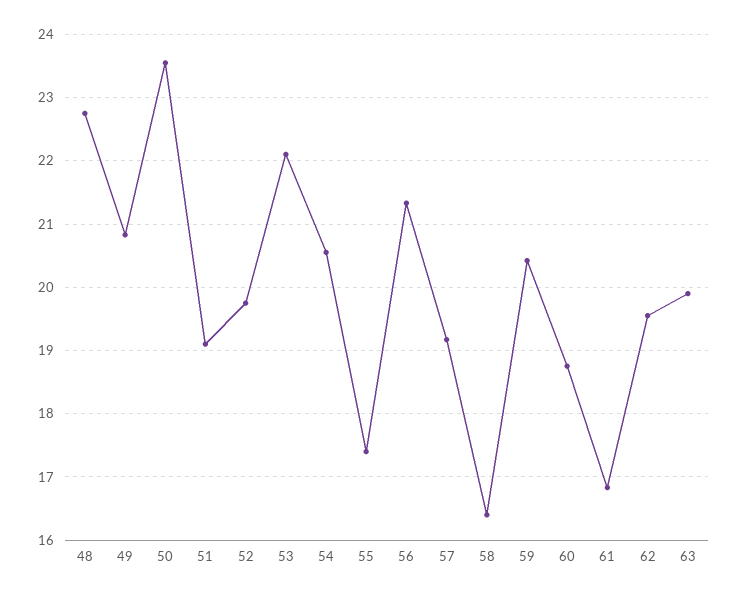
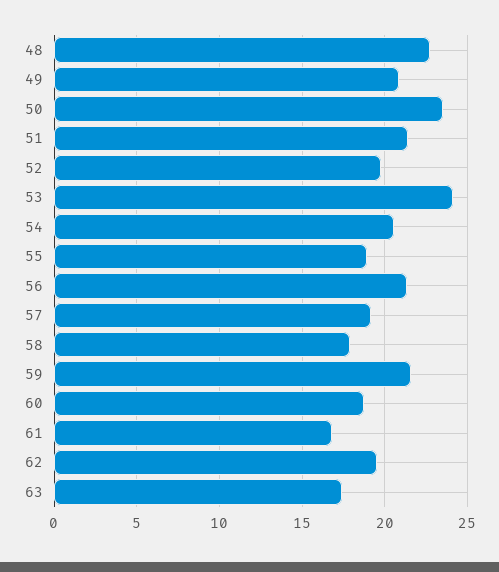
51: 19.1 -> 21.5
53: 22.1 -> 24
55: 17.4 -> 19
58: 16.4 -> 18
59: 20.4 -> 21.5
63: 19.9 -> 17.5

